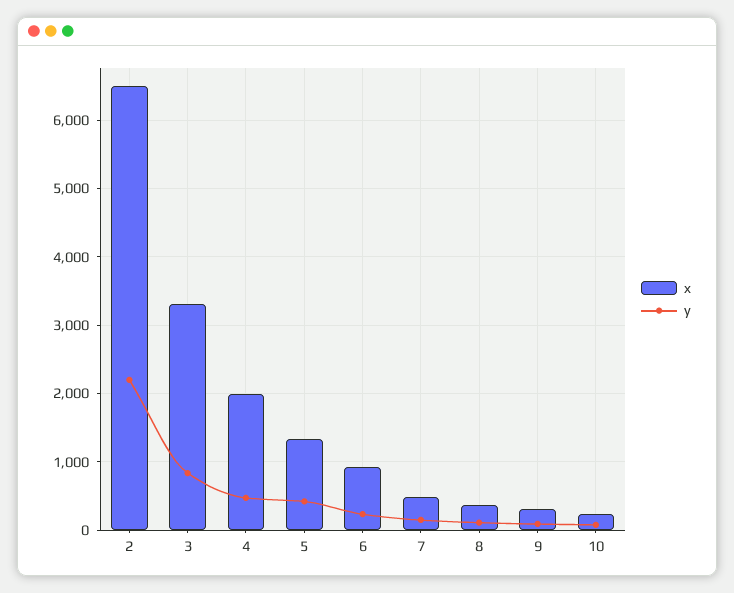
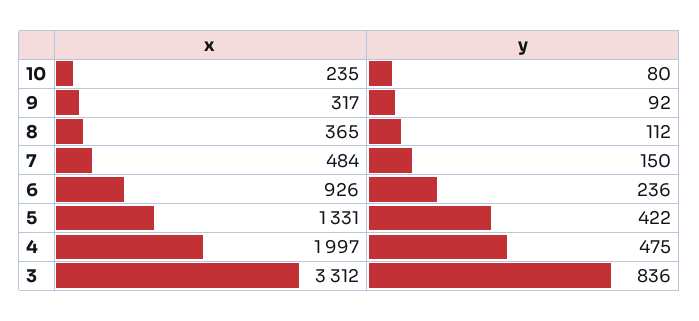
x, 2: 6500 -> none
y, 2: 2200 -> none

